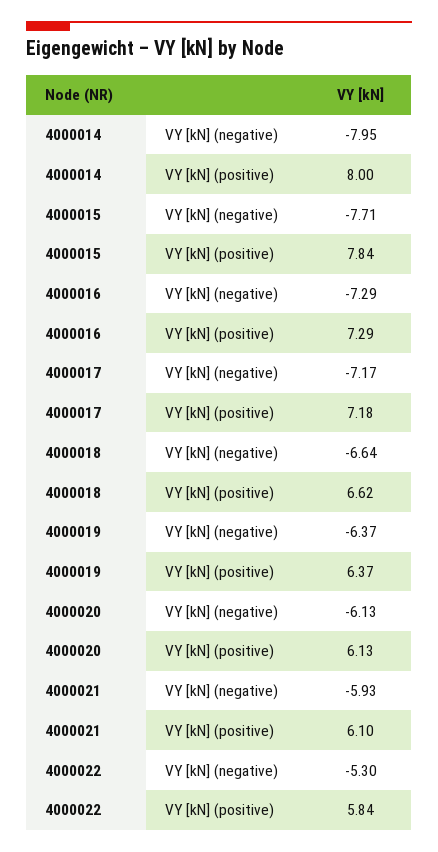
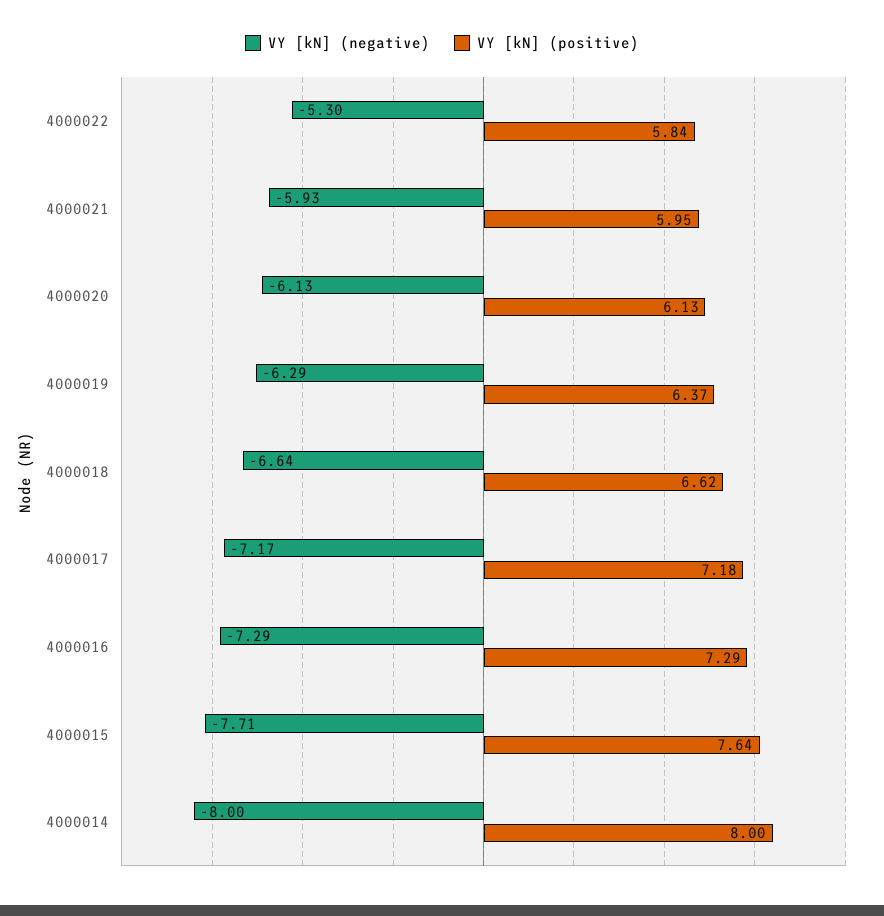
VY [kN] (negative), 4000014: -7.95 -> -8
VY [kN] (positive), 4000015: 7.84 -> 7.64
VY [kN] (negative), 4000019: -6.37 -> -6.29
VY [kN] (positive), 4000021: 6.1 -> 5.95

